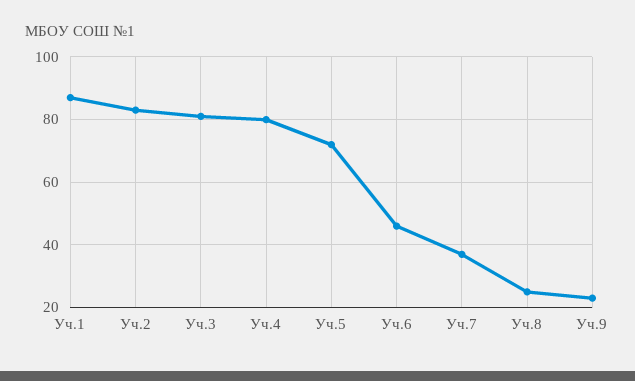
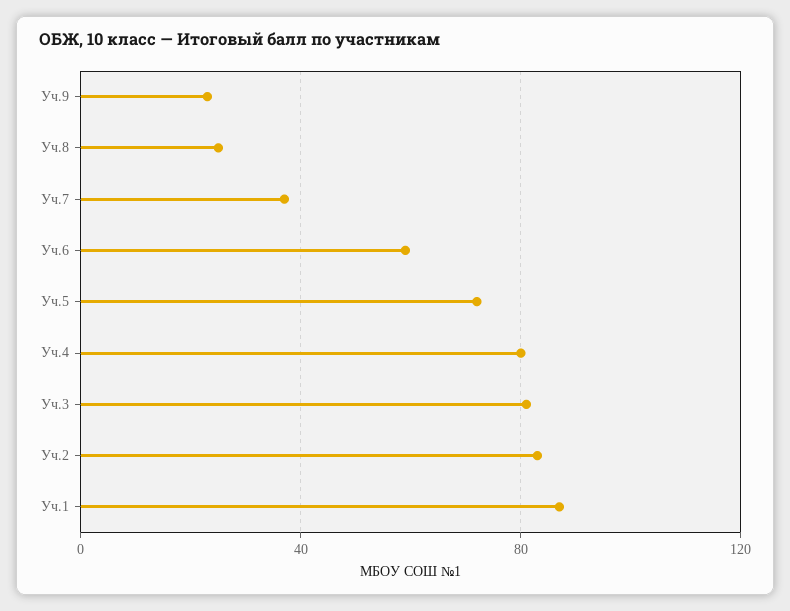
Уч.6: 45 -> 60

